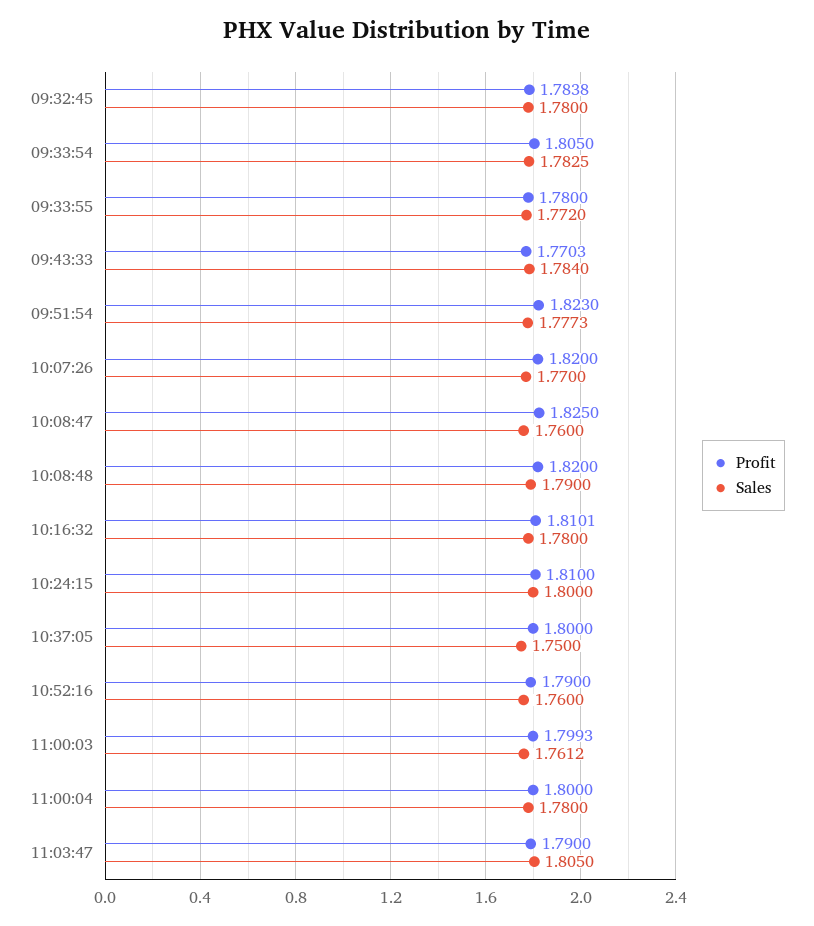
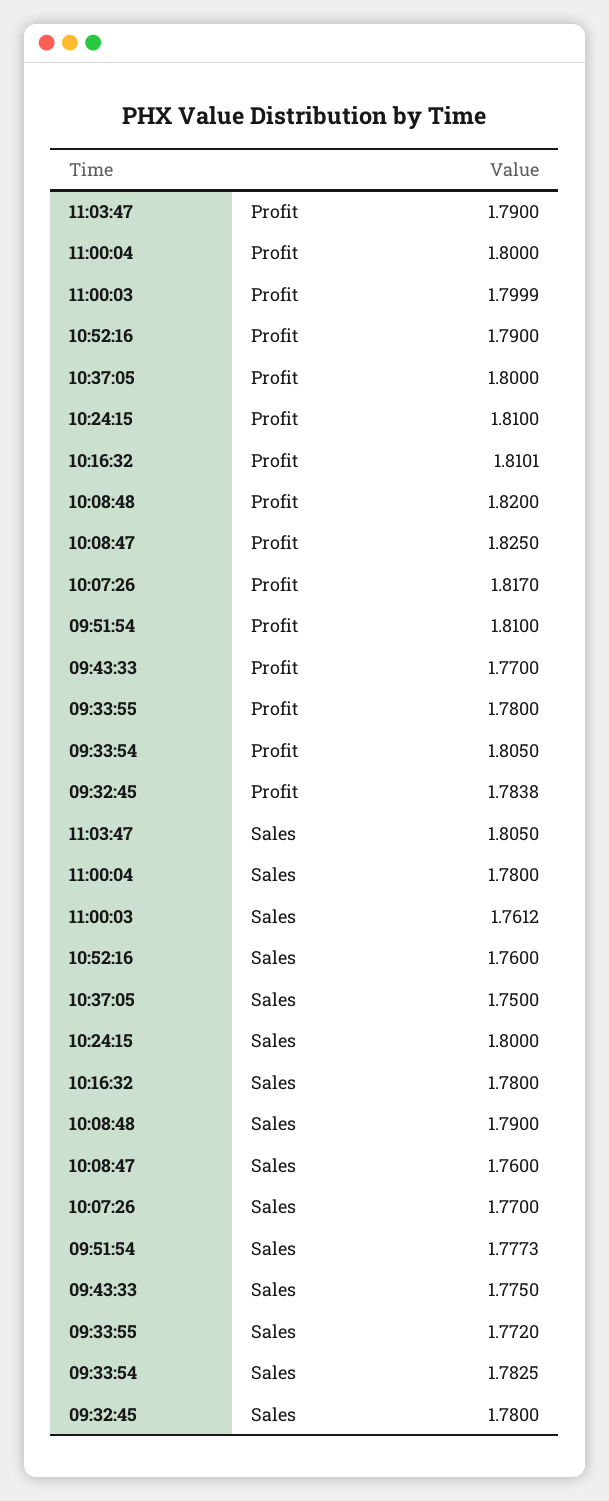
Profit, 09:43:33: 1.7703 -> 1.77
Sales, 09:43:33: 1.784 -> 1.775
Profit, 09:51:54: 1.823 -> 1.81
Profit, 10:07:26: 1.82 -> 1.817
Profit, 11:00:03: 1.7993 -> 1.7999

